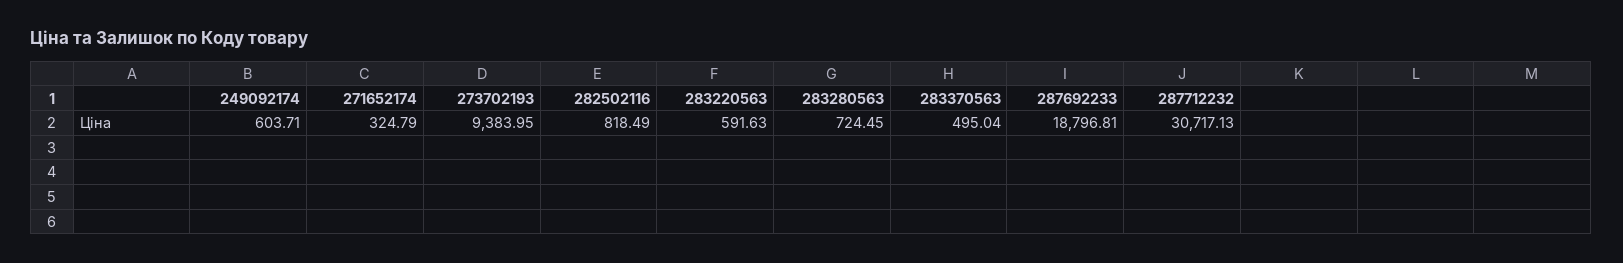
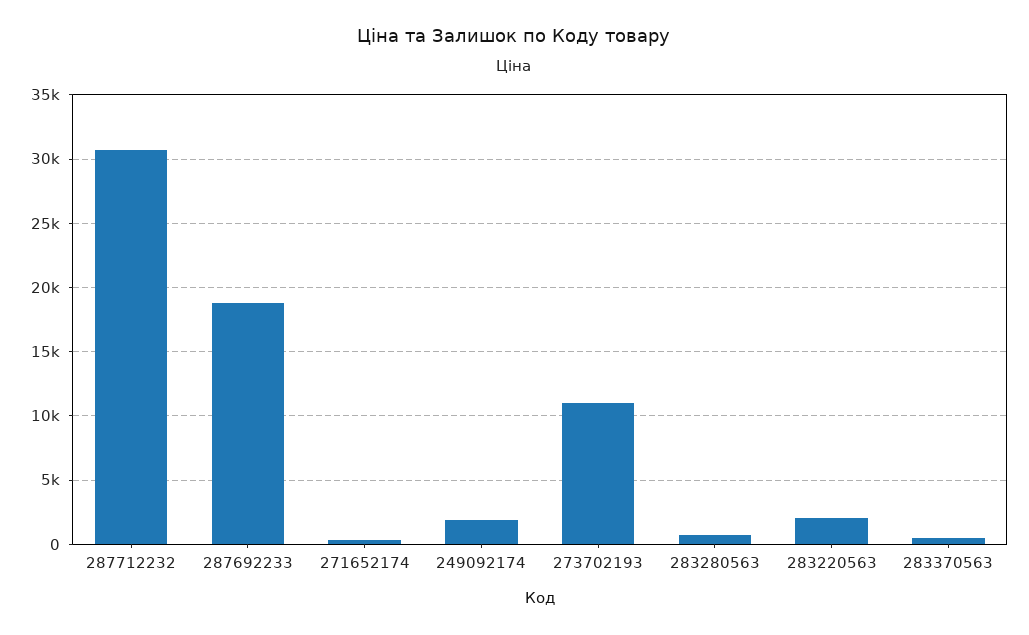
249092174: 603.71 -> 2000
273702193: 9383.95 -> 11000
282502116: 818.49 -> none
283220563: 591.63 -> 2000

